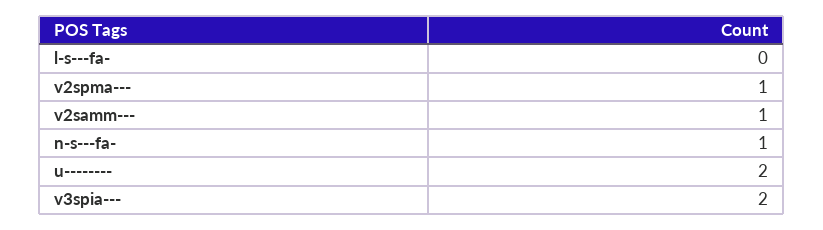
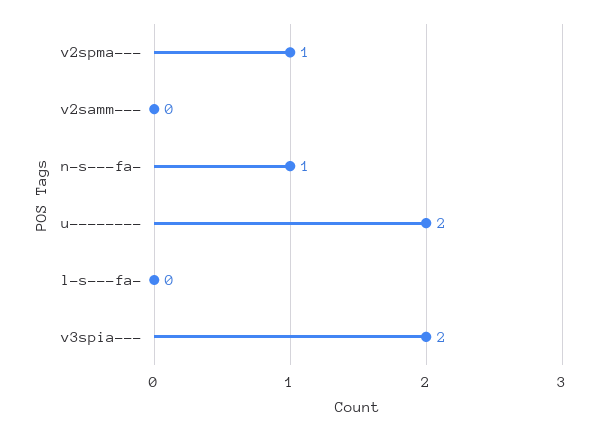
v2samm---: 1 -> 0

